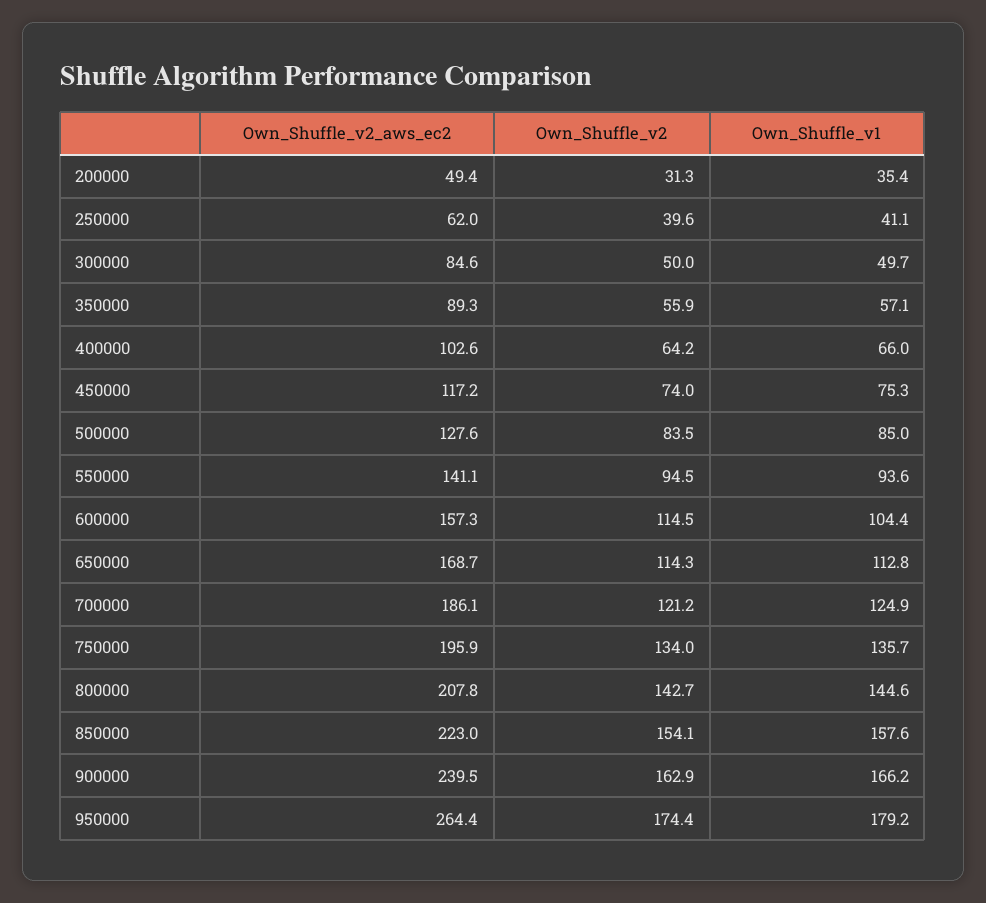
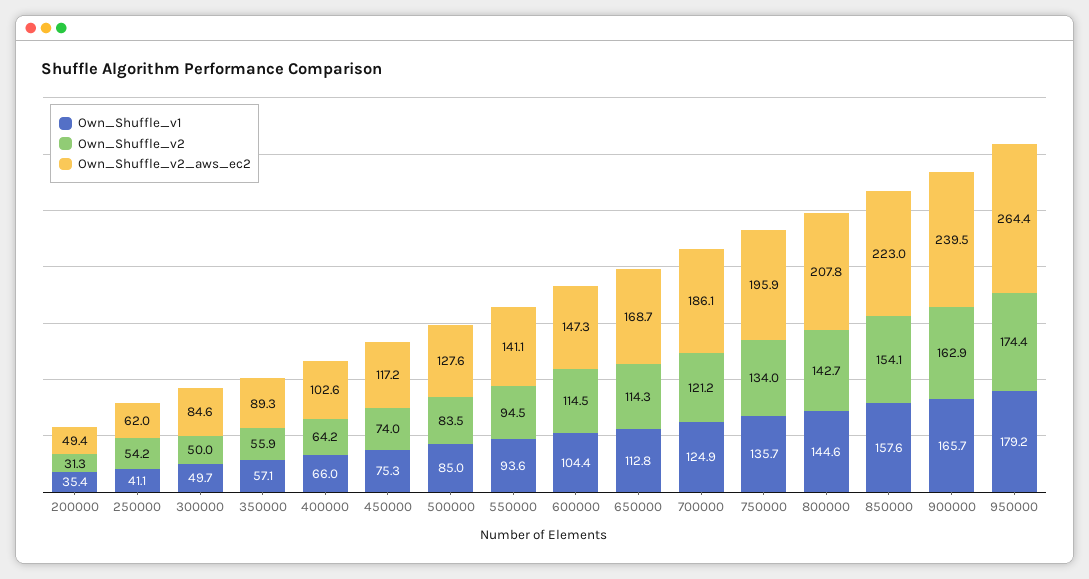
Own_Shuffle_v2, 250000: 39.6 -> 54.2
Own_Shuffle_v2_aws_ec2, 600000: 157.3 -> 147.3
Own_Shuffle_v1, 900000: 166.2 -> 165.7

